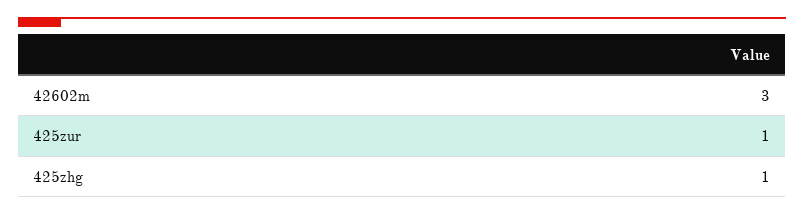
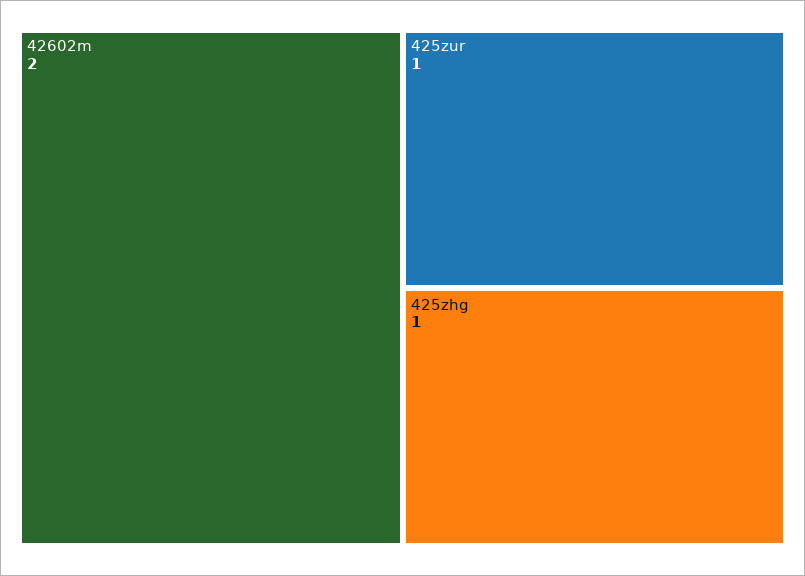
42602m: 3 -> 2

